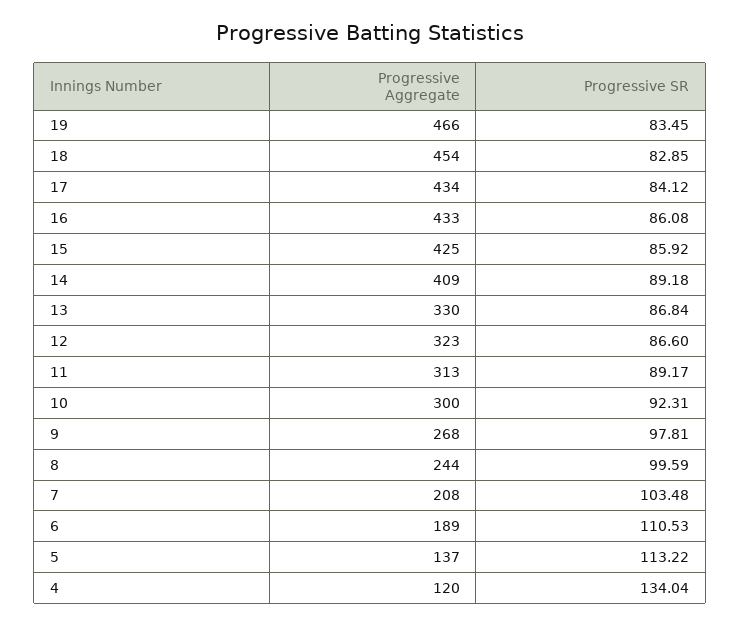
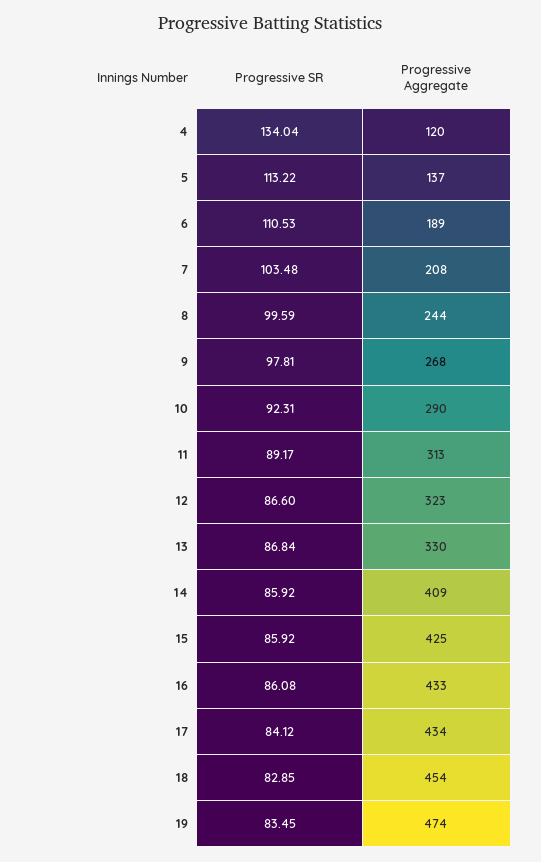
Progressive Aggregate, 19: 466 -> 474
Progressive SR, 14: 89.18 -> 85.92
Progressive Aggregate, 10: 300 -> 290

